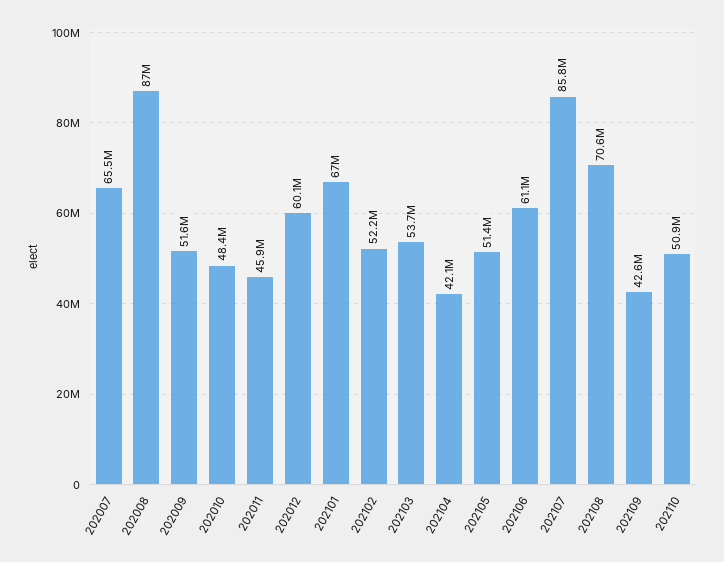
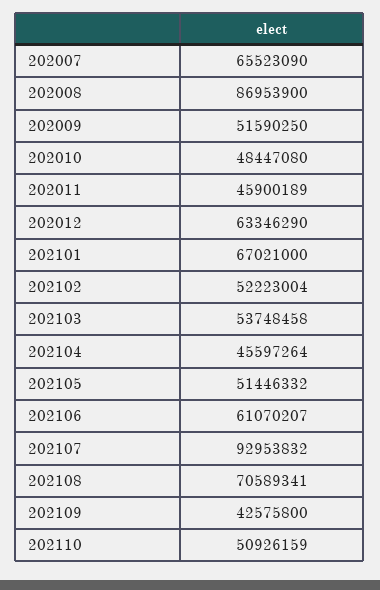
202012: 60100000 -> 63346290
202104: 42100000 -> 45597264
202107: 85800000 -> 92953832

